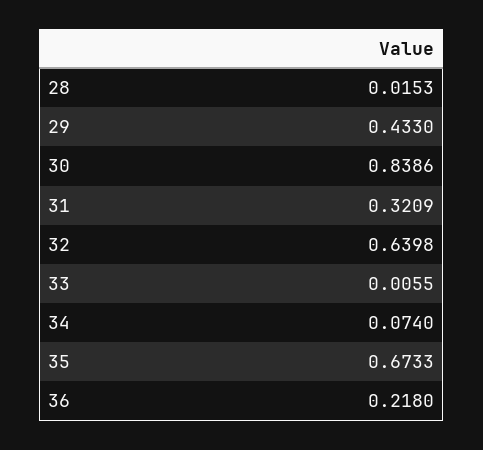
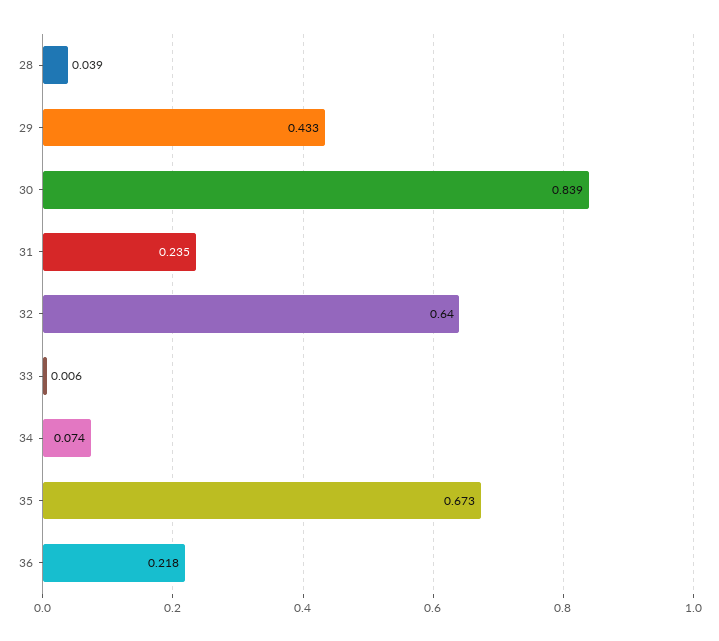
28: 0.0153 -> 0.039
31: 0.3209 -> 0.235

